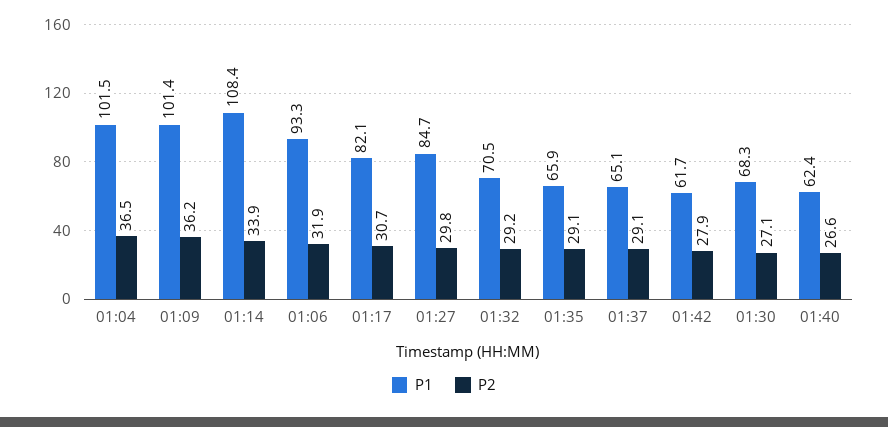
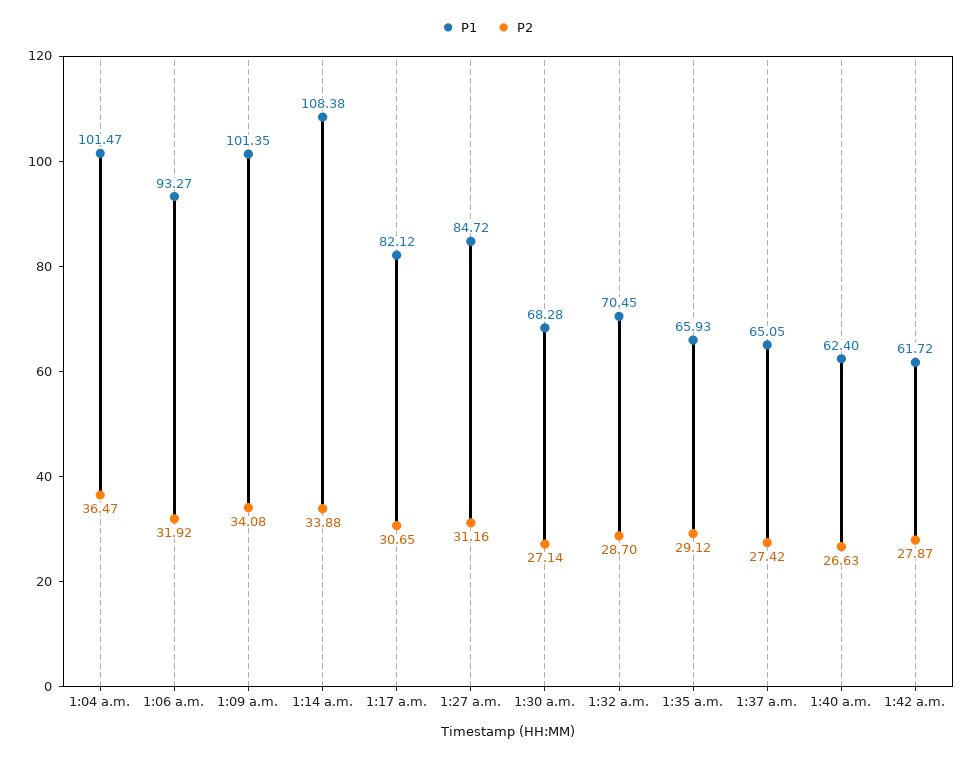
P2, 01:09: 36.2 -> 34.08
P2, 01:27: 29.8 -> 31.16
P2, 01:32: 29.2 -> 28.7
P2, 01:37: 29.1 -> 27.42

